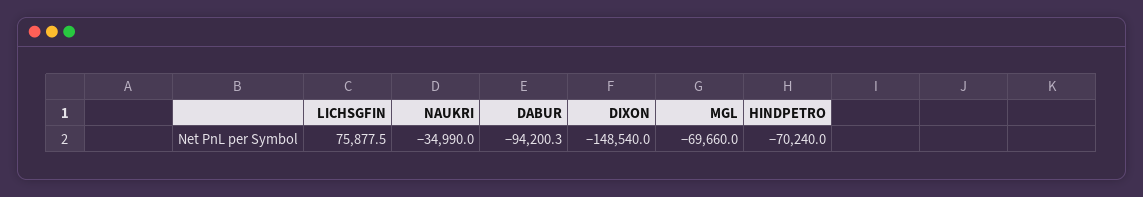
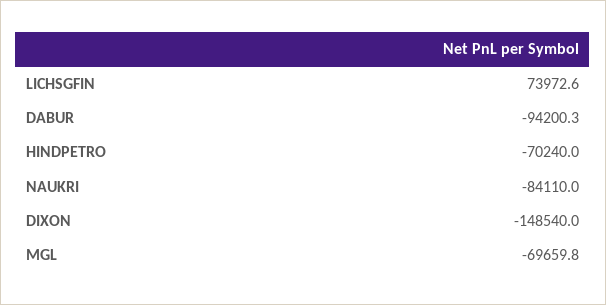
LICHSGFIN: 75877.5 -> 73972.6
NAUKRI: -34990 -> -84110
MGL: -69660 -> -69659.8

